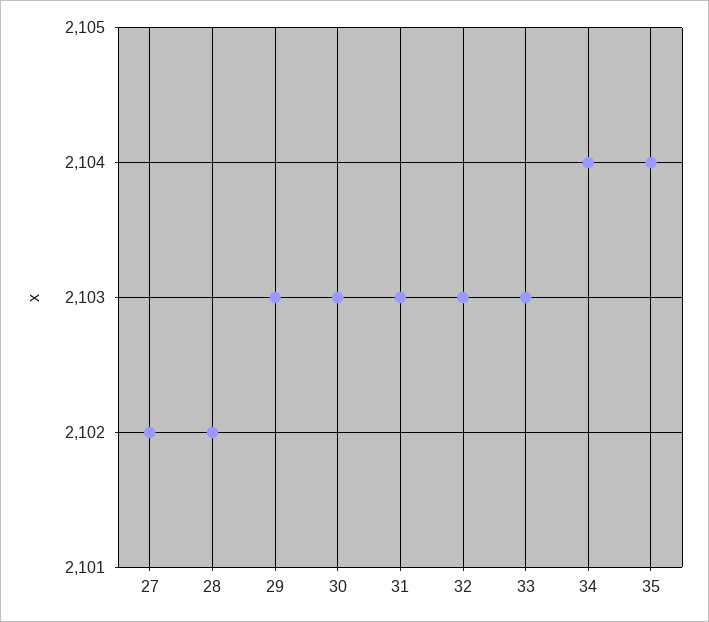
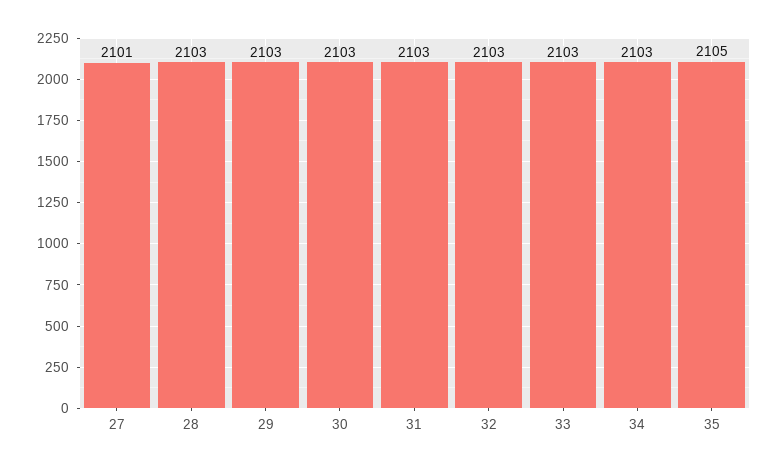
27: 2102 -> 2101
28: 2102 -> 2103
34: 2104 -> 2103
35: 2104 -> 2105

